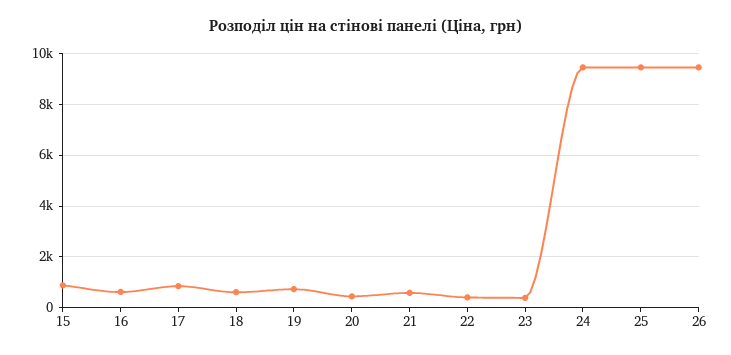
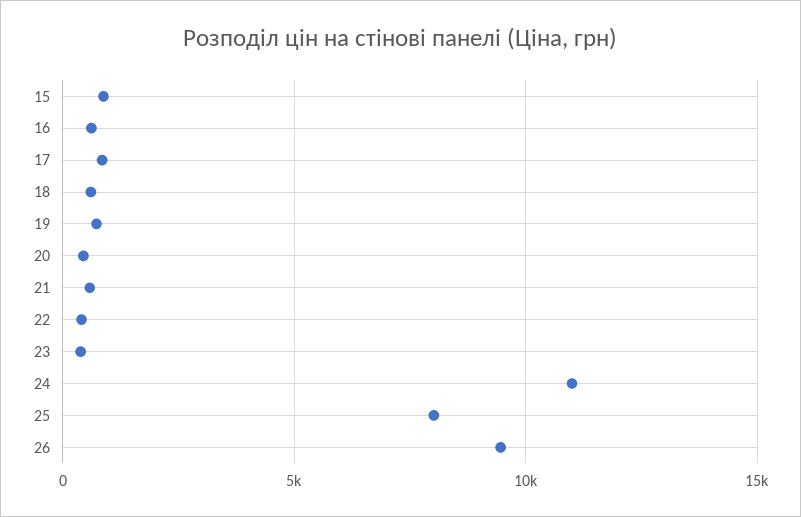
24: 9500 -> 11000
25: 9500 -> 8000

